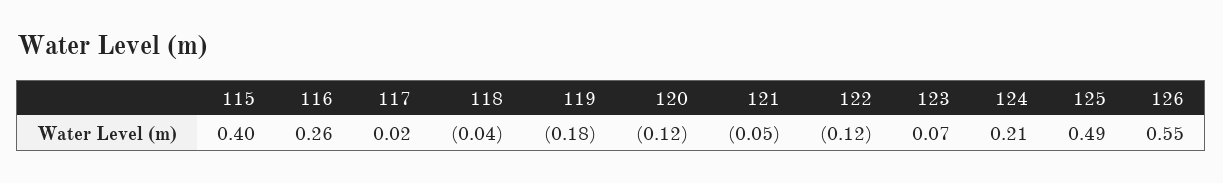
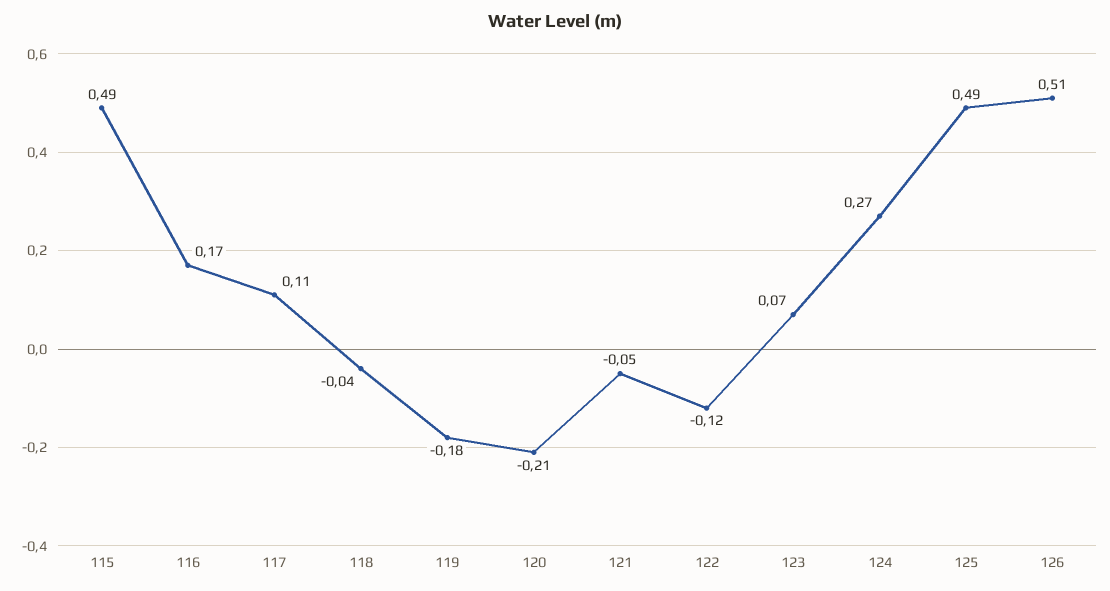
115: 0.4 -> 0.49
116: 0.26 -> 0.17
117: 0.02 -> 0.11
120: -0.12 -> -0.21
124: 0.21 -> 0.27
126: 0.55 -> 0.51

